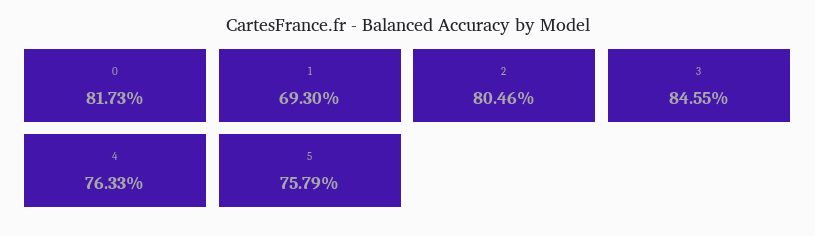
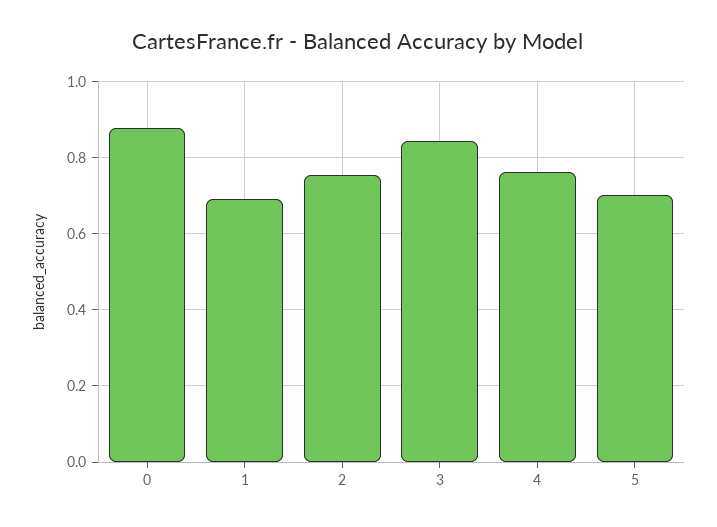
0: 0.8173 -> 0.88
2: 0.8046 -> 0.76
5: 0.7579 -> 0.7

